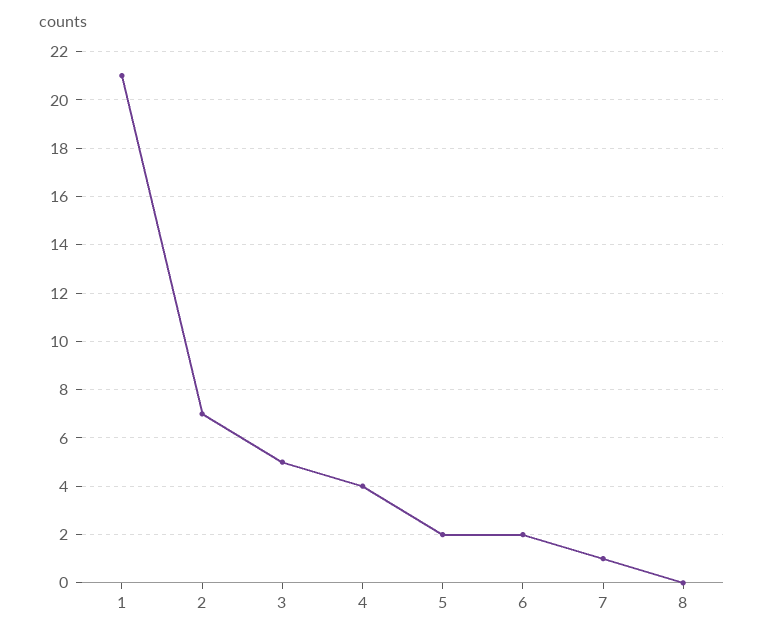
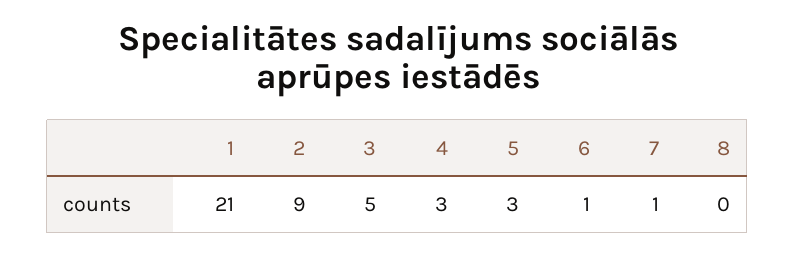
2: 7 -> 9
4: 4 -> 3
5: 2 -> 3
6: 2 -> 1

